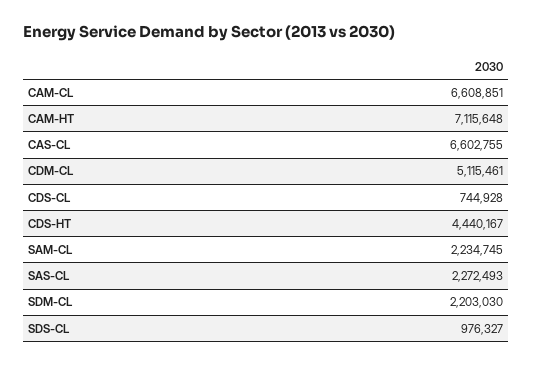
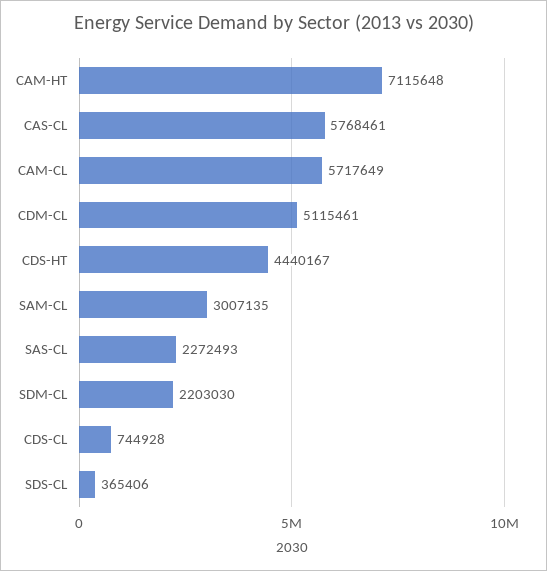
CAM-CL: 6608851 -> 5717649
CAS-CL: 6602755 -> 5768461
SAM-CL: 2234745 -> 3007135
SDS-CL: 976327 -> 365406

